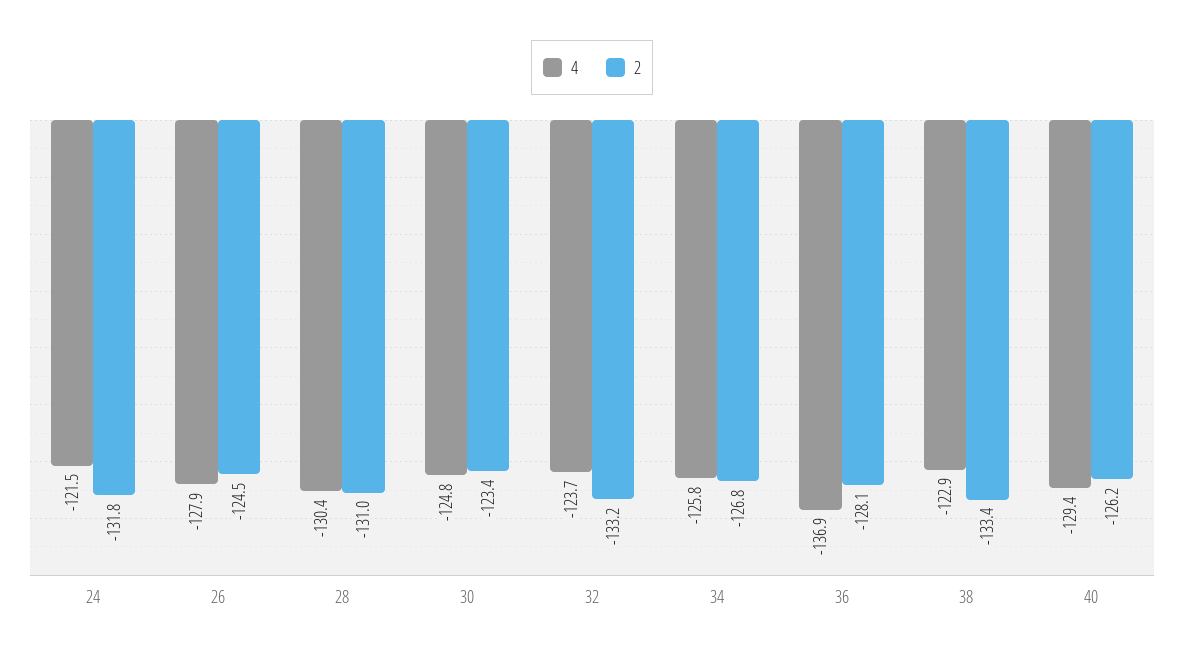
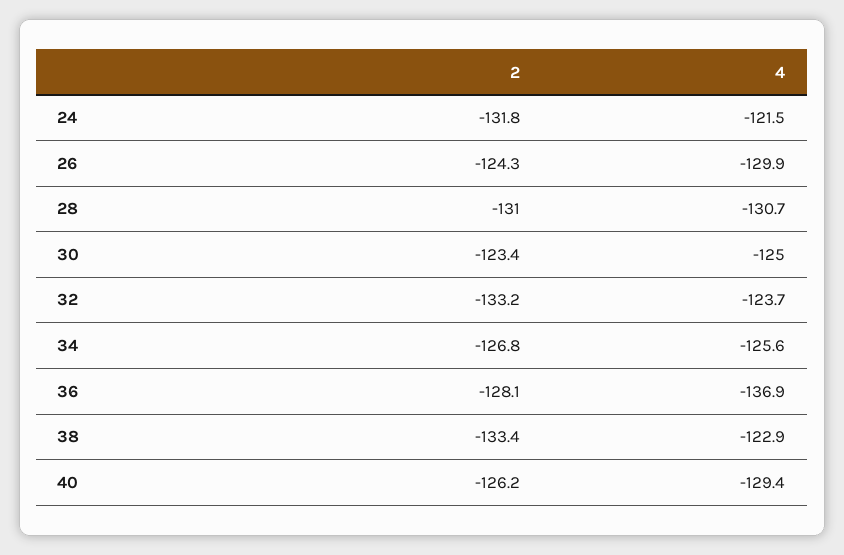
4, 26: -127.9 -> -129.9
2, 26: -124.5 -> -124.3
4, 28: -130.4 -> -130.7
4, 30: -124.8 -> -125
4, 34: -125.8 -> -125.6

